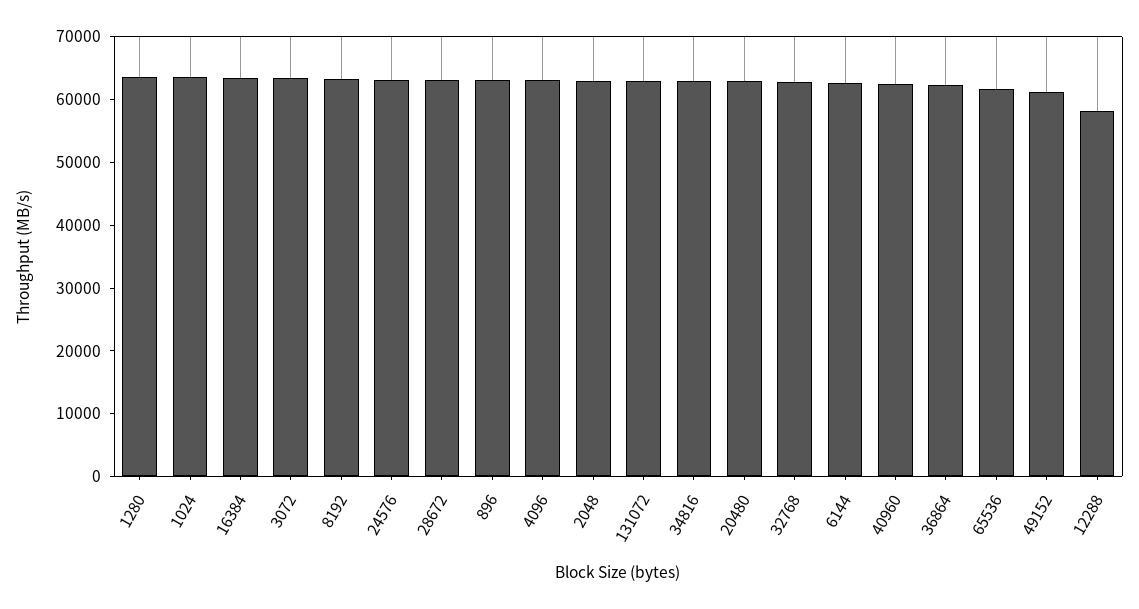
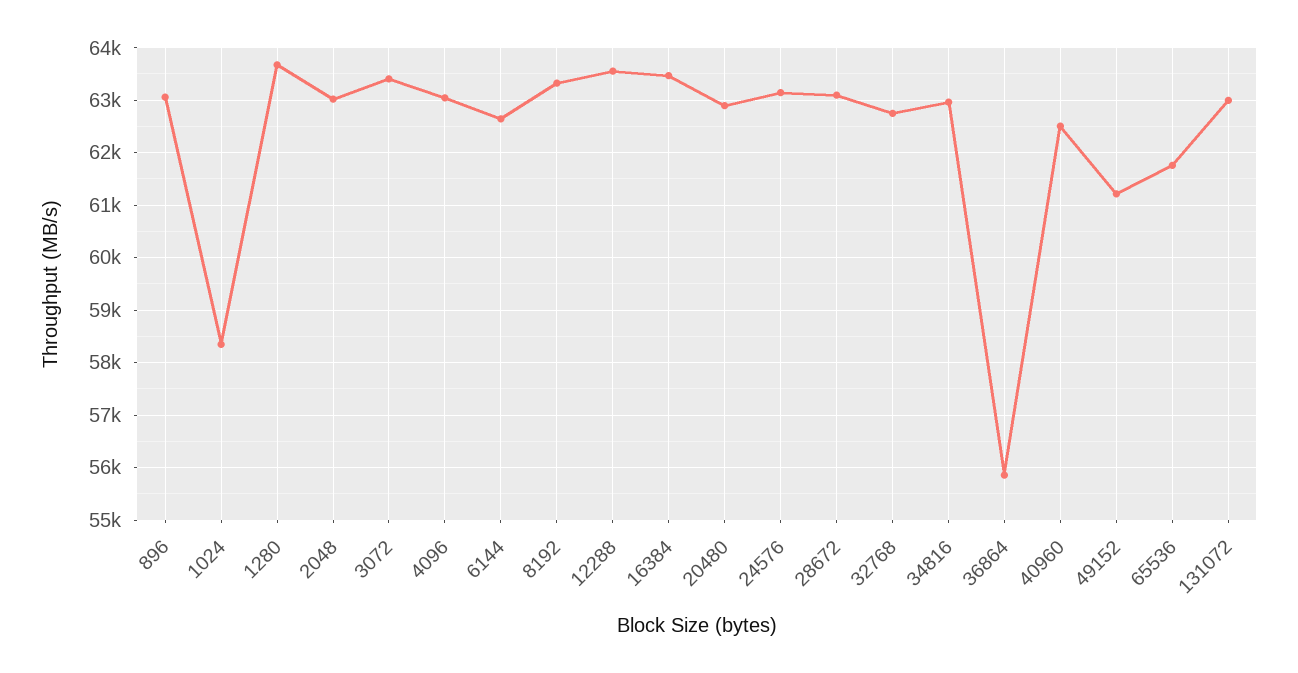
1024: 64000 -> 58400
36864: 62000 -> 55800
12288: 58000 -> 63600

